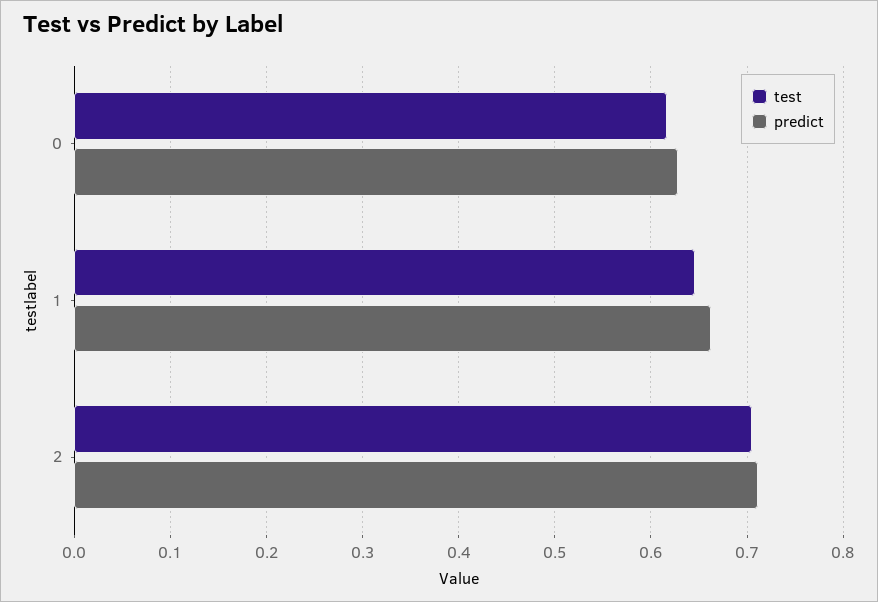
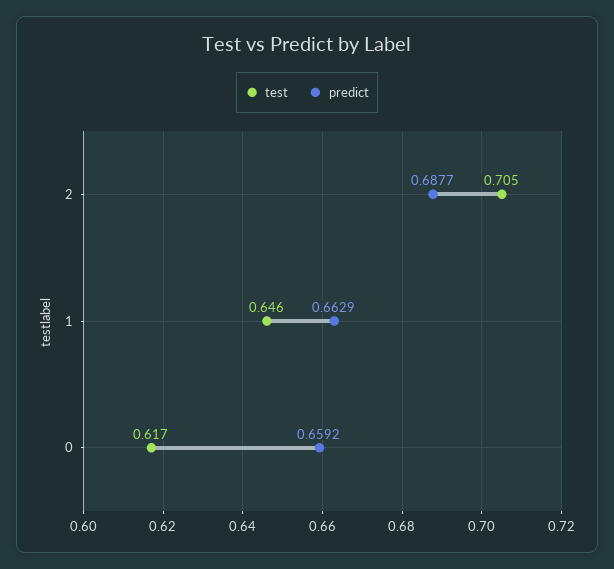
predict, 0: 0.63 -> 0.6592
predict, 2: 0.71 -> 0.6877

